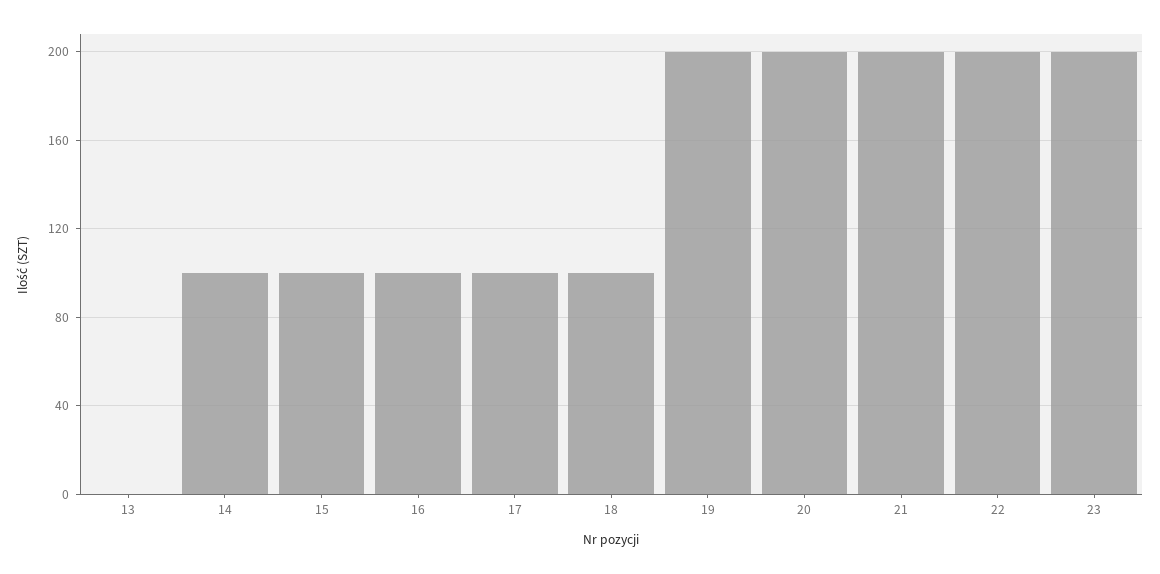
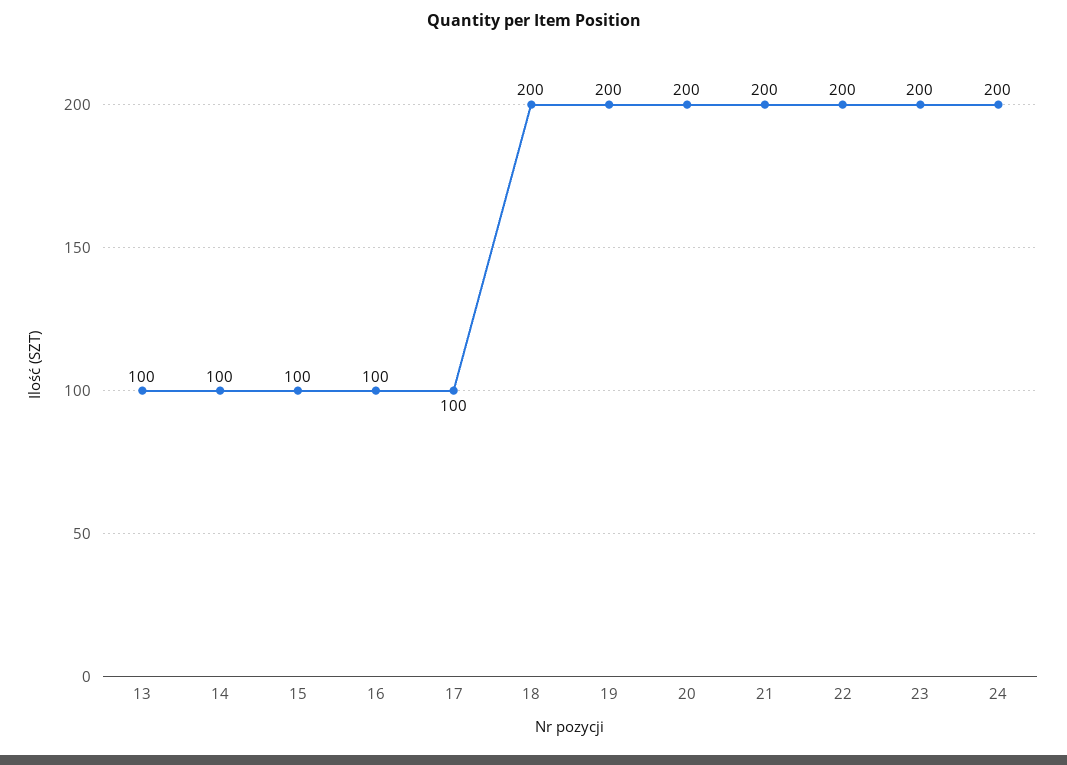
13: 0 -> 100
18: 100 -> 200
24: none -> 200

